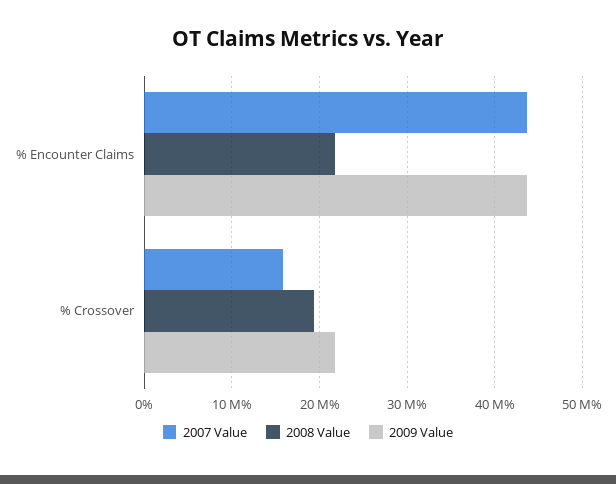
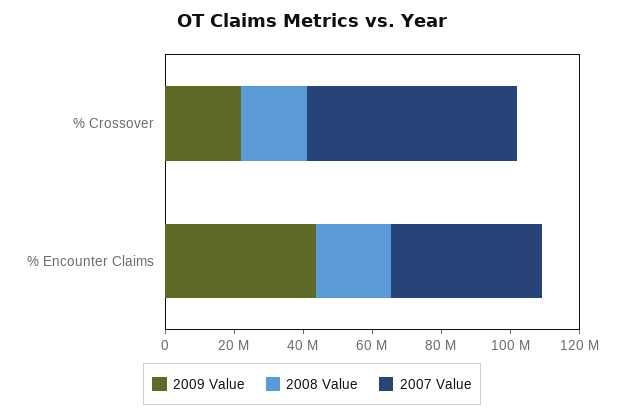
2007 Value, % Crossover: 16000000 -> 60000000

